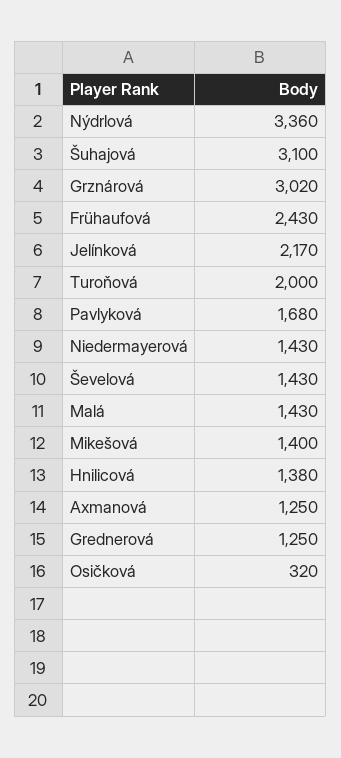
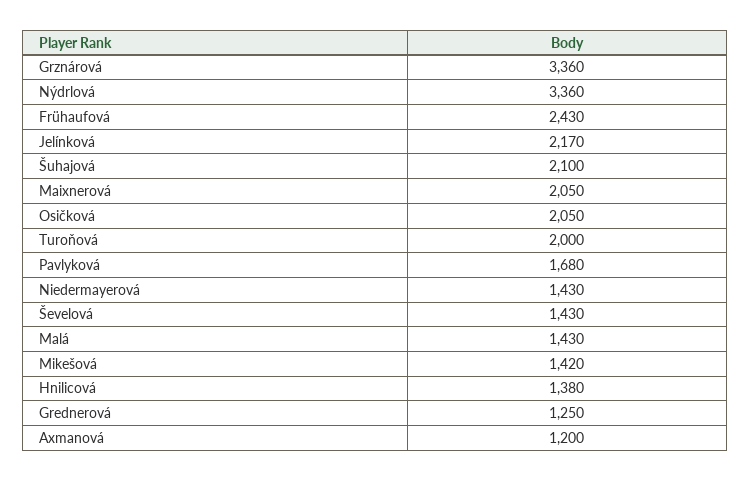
Šuhajová: 3100 -> 2100
Grznárová: 3020 -> 3360
Mikešová: 1400 -> 1420
Axmanová: 1250 -> 1200
Osičková: 320 -> 2050
Maixnerová: none -> 2050

